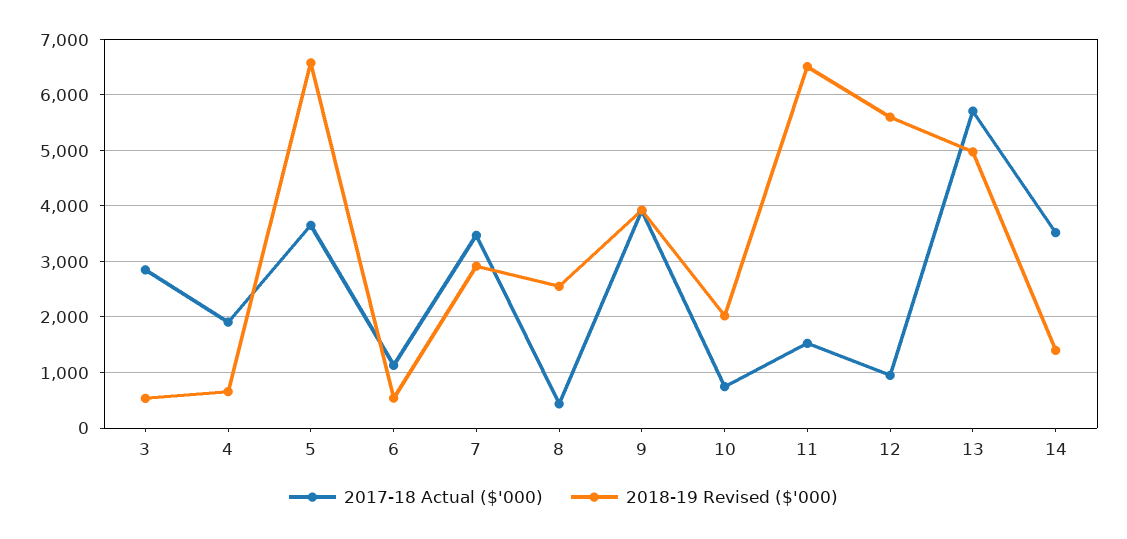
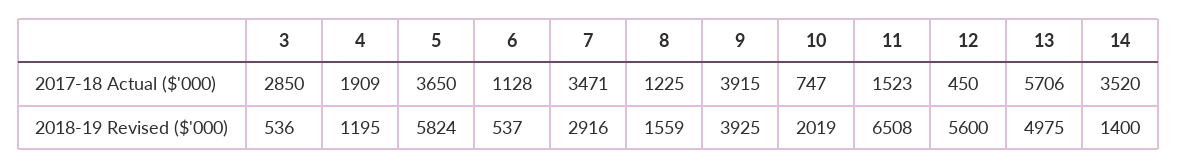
2018-19 Revised ($'000), 4: 600 -> 1195
2018-19 Revised ($'000), 5: 6600 -> 5824
2017-18 Actual ($'000), 8: 400 -> 1225
2018-19 Revised ($'000), 8: 2600 -> 1559
2017-18 Actual ($'000), 12: 1000 -> 450

